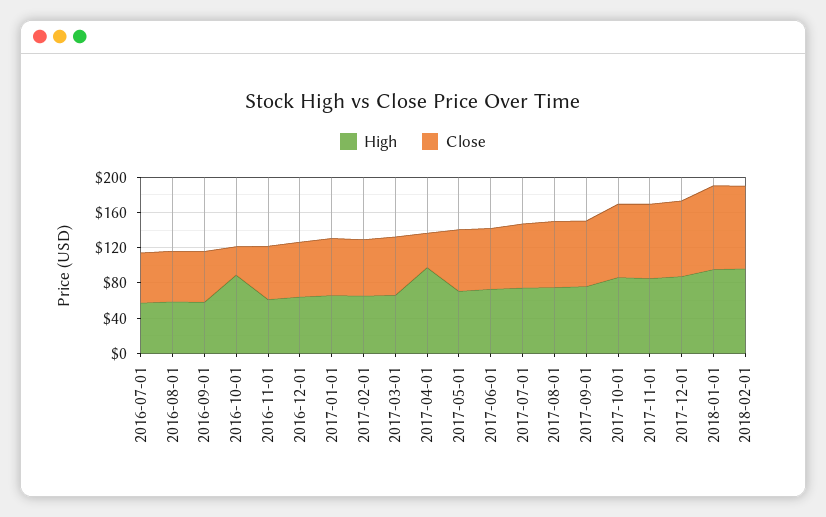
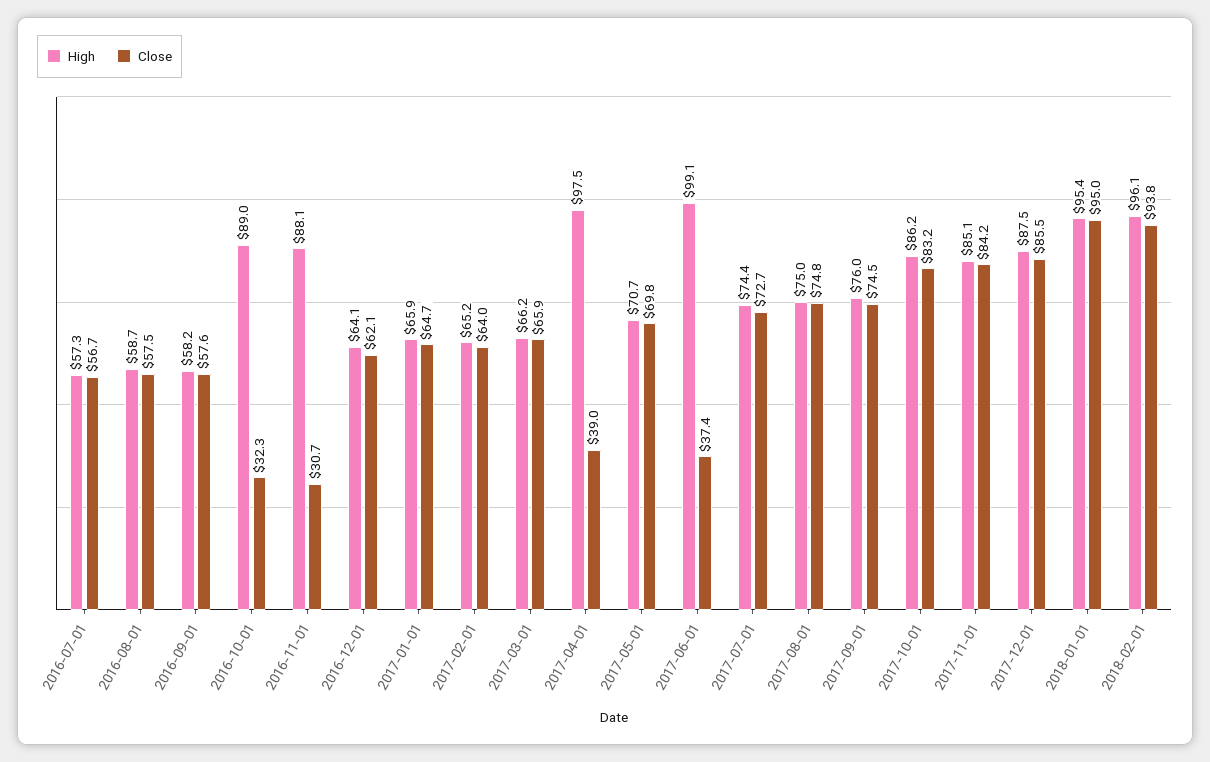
High, 2016-11-01: 60 -> 88.1
Close, 2016-11-01: 60 -> 30.7
High, 2017-06-01: 70 -> 99.1
Close, 2017-06-01: 70 -> 37.4

